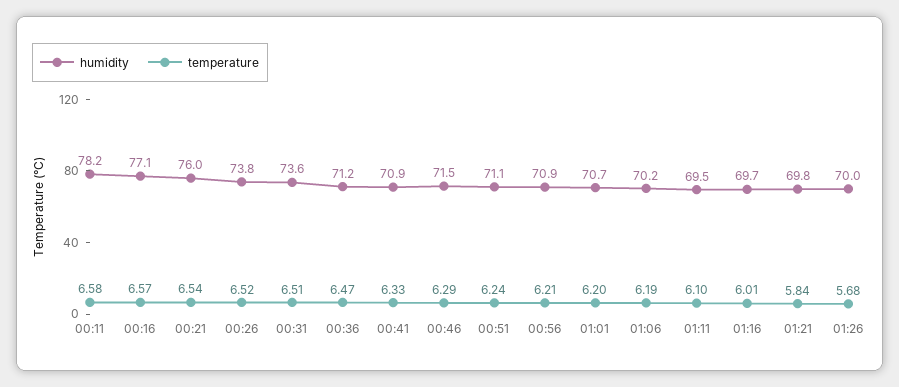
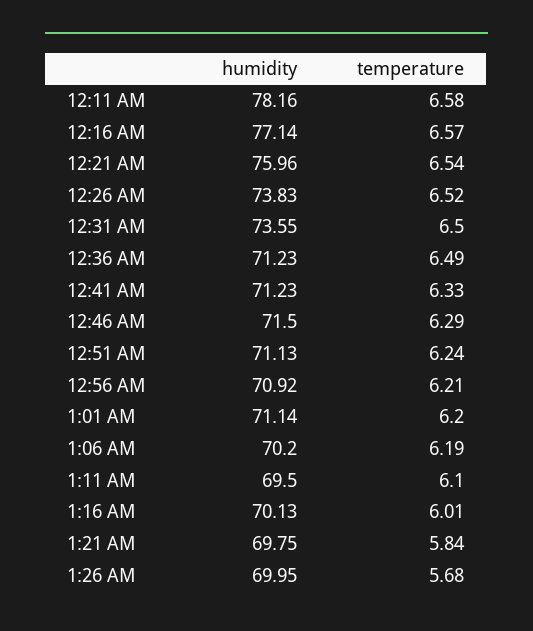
temperature, 00:31: 6.51 -> 6.5
temperature, 00:36: 6.47 -> 6.49
humidity, 00:41: 70.9 -> 71.23
humidity, 01:01: 70.7 -> 71.14
humidity, 01:16: 69.7 -> 70.13

